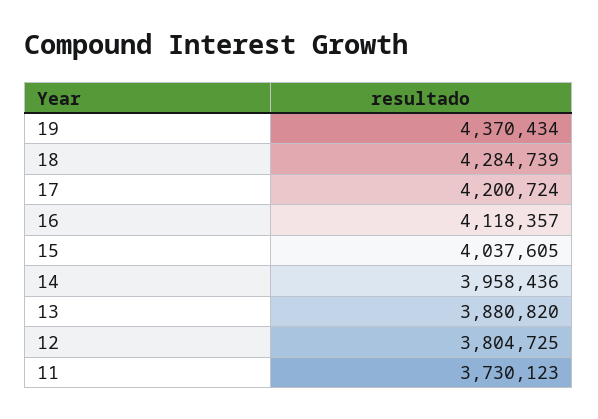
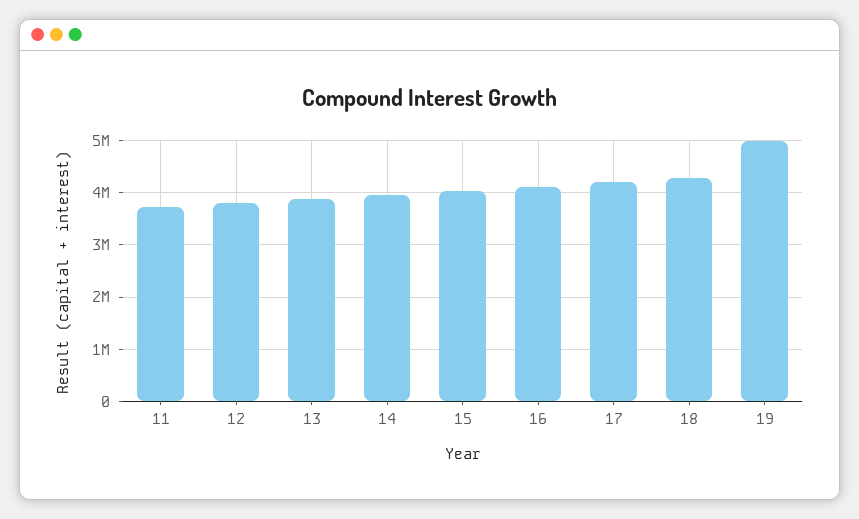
19: 4370434 -> 5000000

